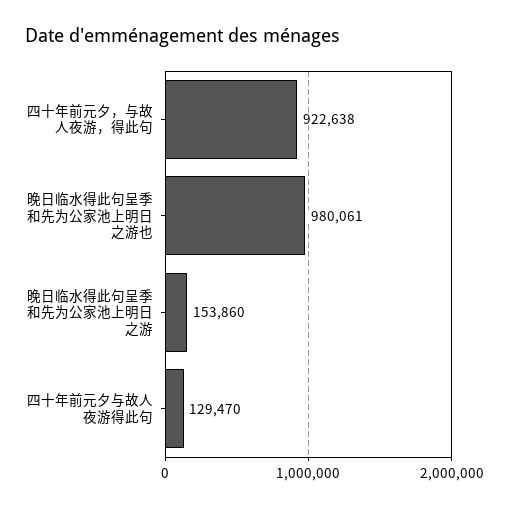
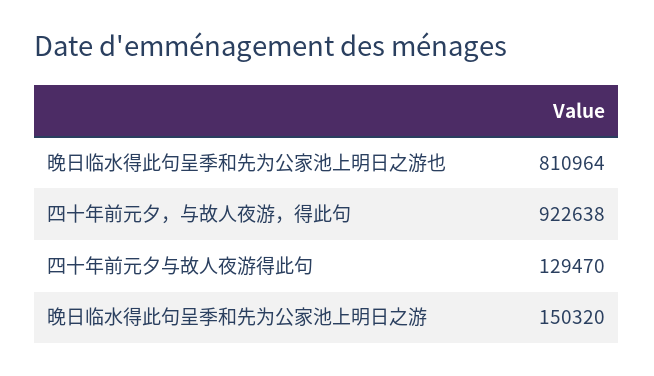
晚日临水得此句呈季和先为公家池上明日之游也: 980061 -> 810964
晚日临水得此句呈季和先为公家池上明日之游: 153860 -> 150320

